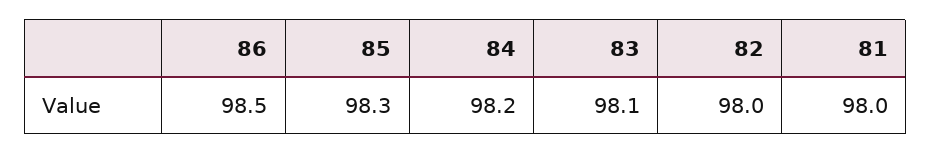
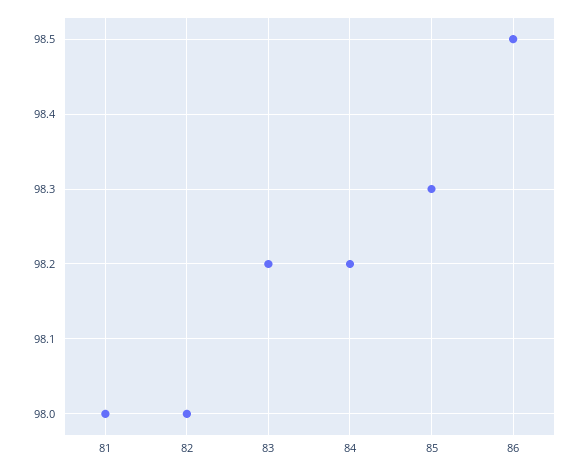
83: 98.1 -> 98.2

